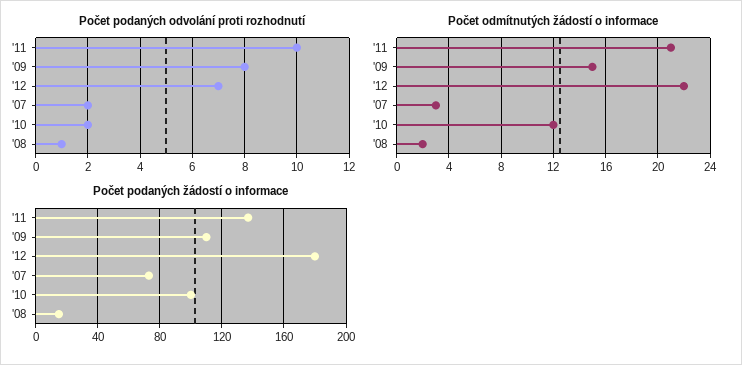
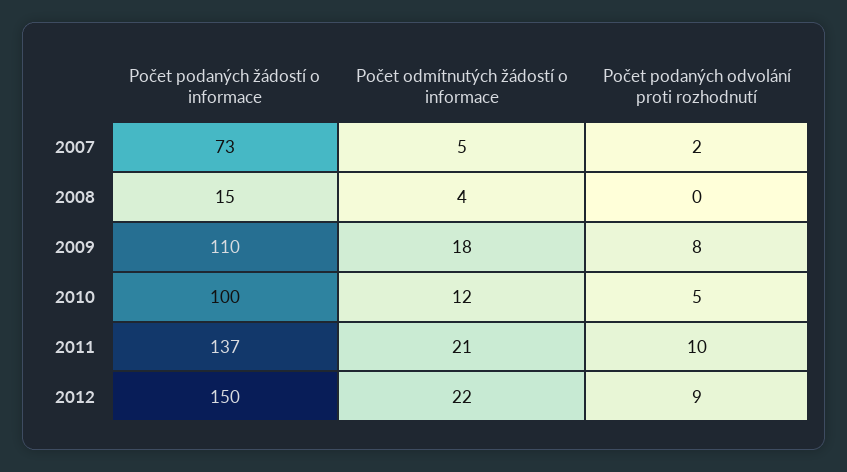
Počet podaných odvolání proti rozhodnutí, '12: 7 -> 9
Počet podaných odvolání proti rozhodnutí, '10: 2 -> 5
Počet podaných odvolání proti rozhodnutí, '08: 1 -> 0
Počet odmítnutých žádostí o informace, '09: 15 -> 18
Počet odmítnutých žádostí o informace, '07: 3 -> 5
Počet odmítnutých žádostí o informace, '08: 2 -> 4
Počet podaných žádostí o informace, '12: 180 -> 150

